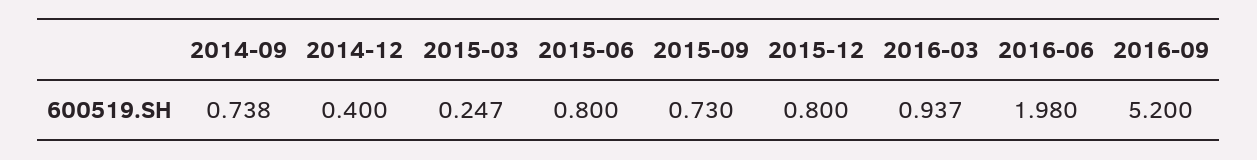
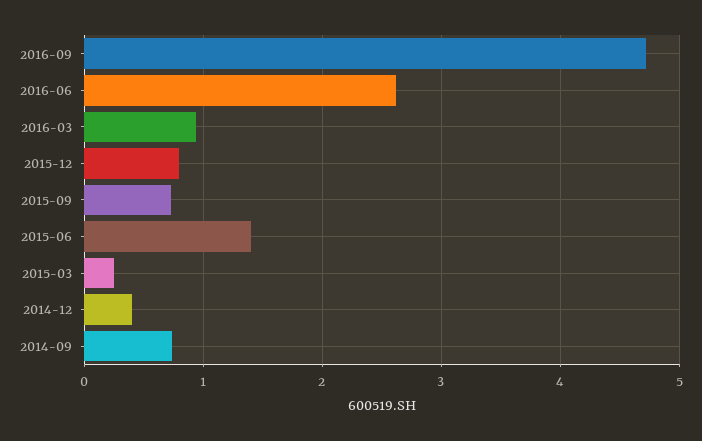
2015-06: 0.8 -> 1.4
2016-06: 1.98 -> 2.6
2016-09: 5.2 -> 4.7

